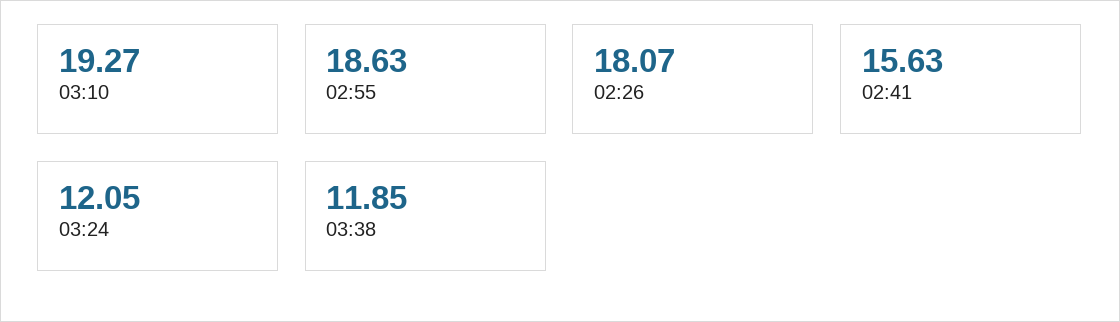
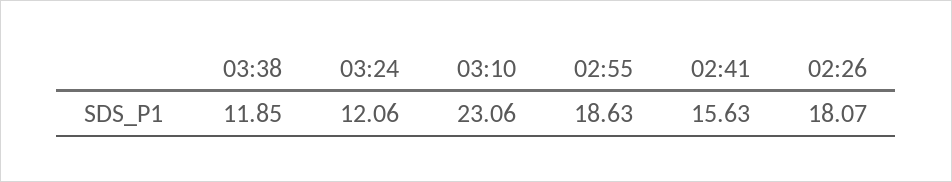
03:10: 19.27 -> 23.06
03:24: 12.05 -> 12.06

